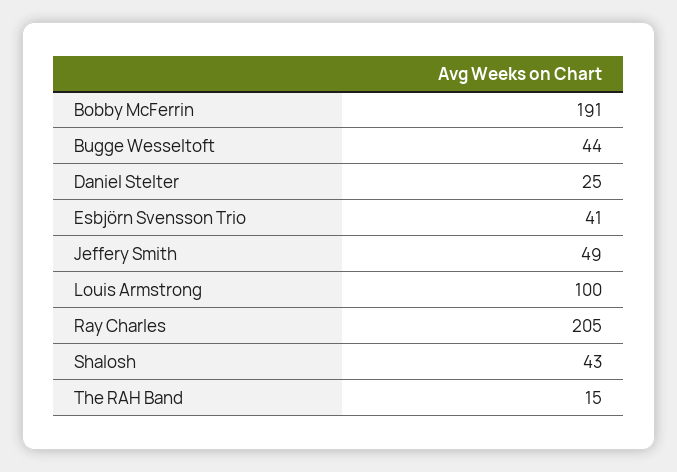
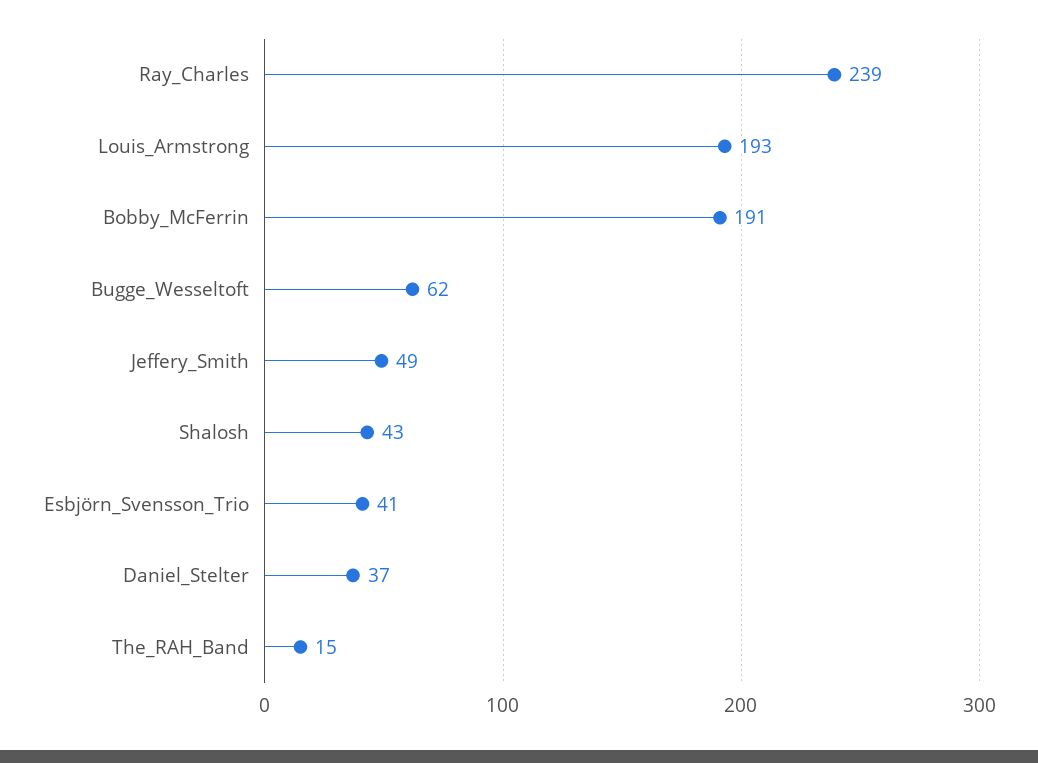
Bugge Wesseltoft: 44 -> 62
Daniel Stelter: 25 -> 37
Louis Armstrong: 100 -> 193
Ray Charles: 205 -> 239

